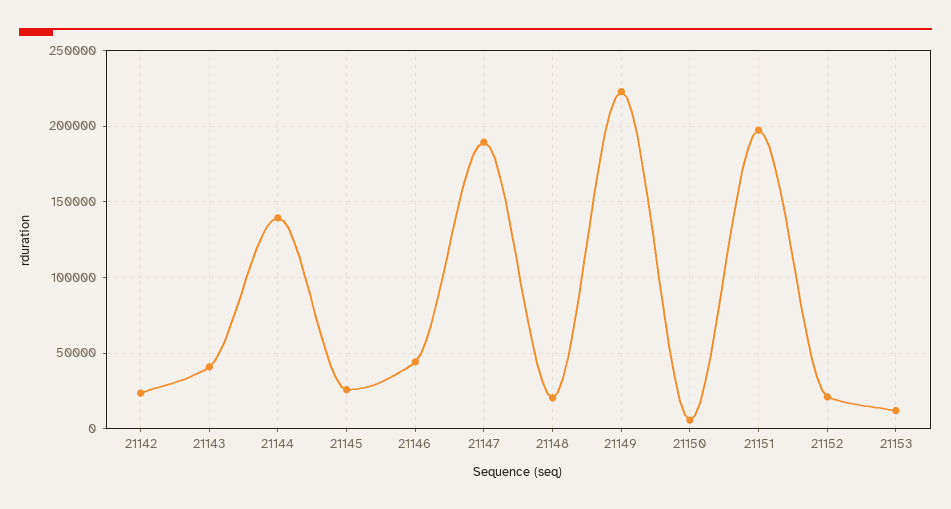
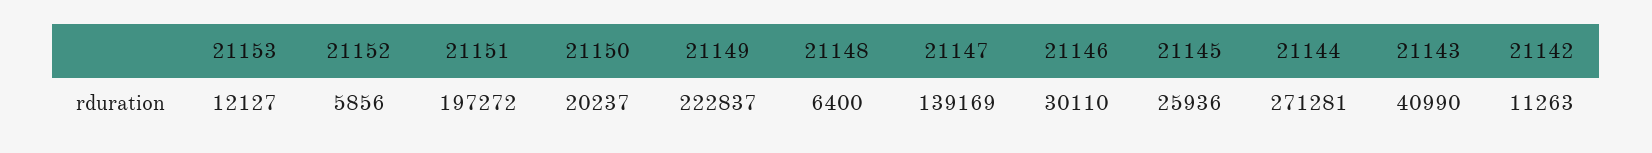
21142: 25000 -> 11263
21144: 140000 -> 271281
21146: 45000 -> 30110
21147: 190000 -> 139169
21148: 20000 -> 6400
21150: 5000 -> 20237
21152: 20000 -> 5856

